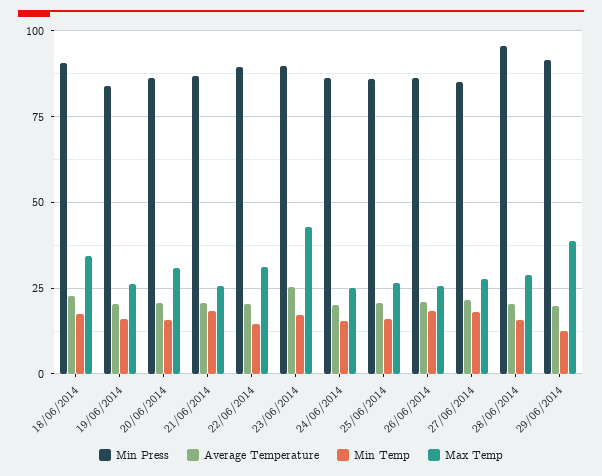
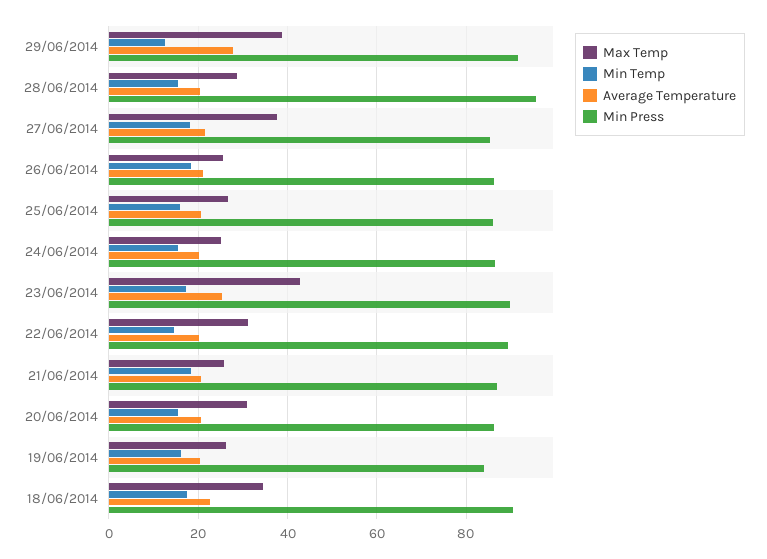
Max Temp, 27/06/2014: 27.5 -> 38
Average Temperature, 29/06/2014: 20 -> 28

